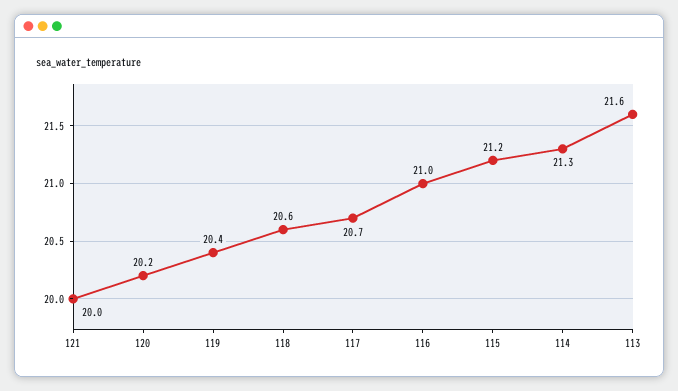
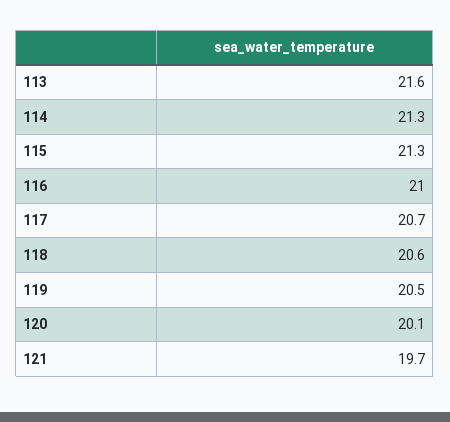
121: 20 -> 19.7
120: 20.2 -> 20.1
119: 20.4 -> 20.5
115: 21.2 -> 21.3

